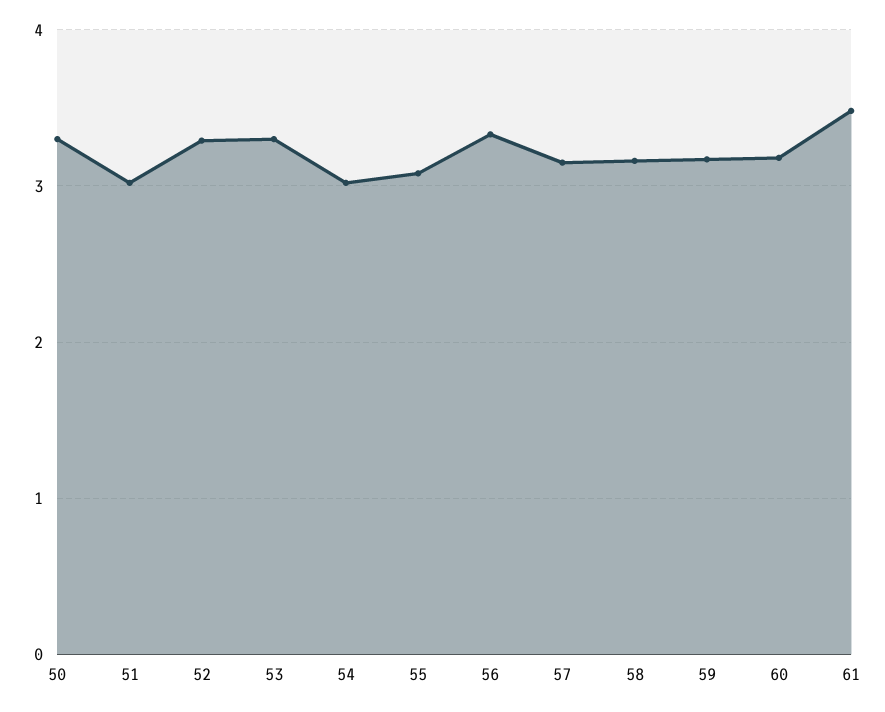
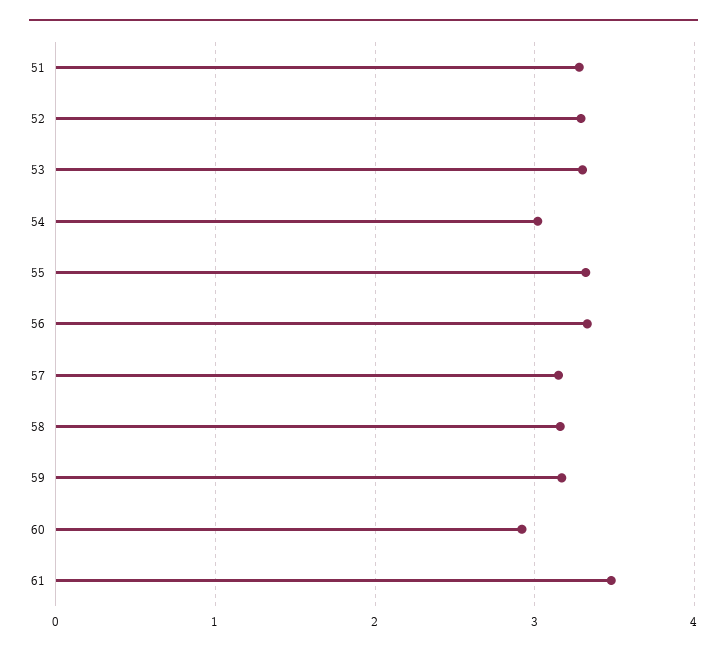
50: 3.3 -> none
51: 3 -> 3.3
55: 3.1 -> 3.3
60: 3.2 -> 2.9

